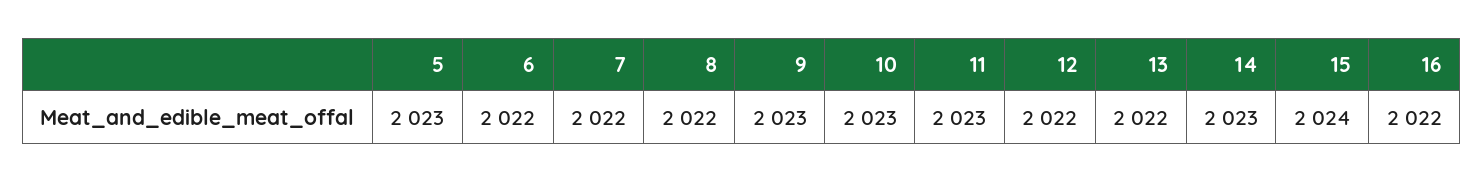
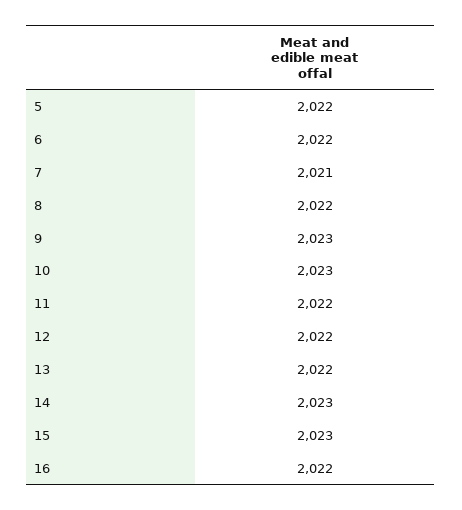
5: 2023 -> 2022
7: 2022 -> 2021
11: 2023 -> 2022
15: 2024 -> 2023

